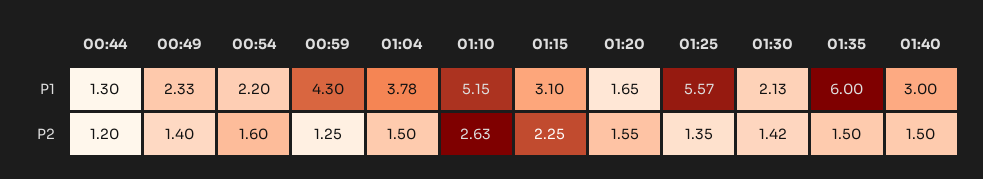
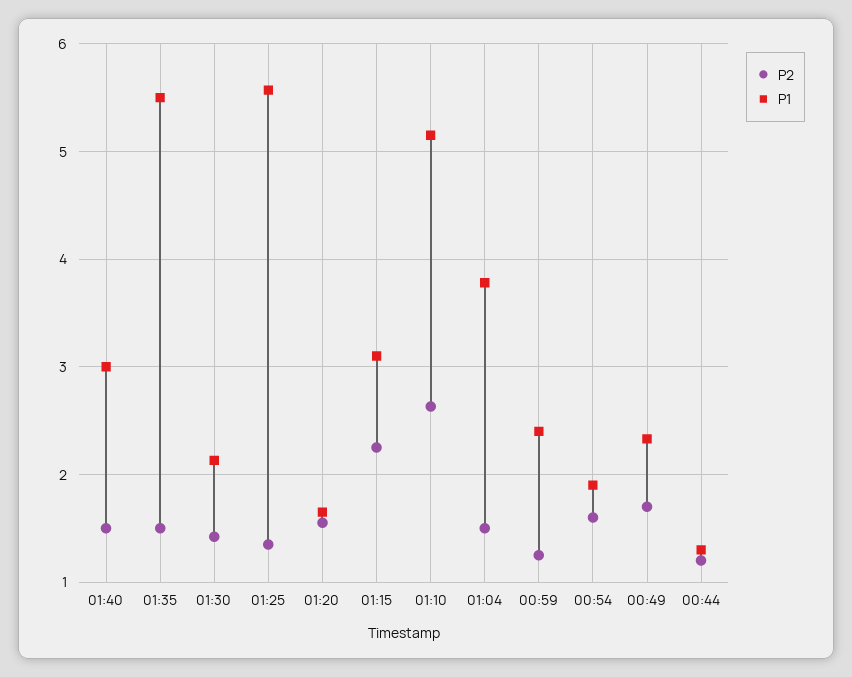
P1, 00:54: 2.2 -> 1.9
P1, 00:59: 4.3 -> 2.4
P1, 01:35: 6 -> 5.5
P2, 00:49: 1.4 -> 1.7

